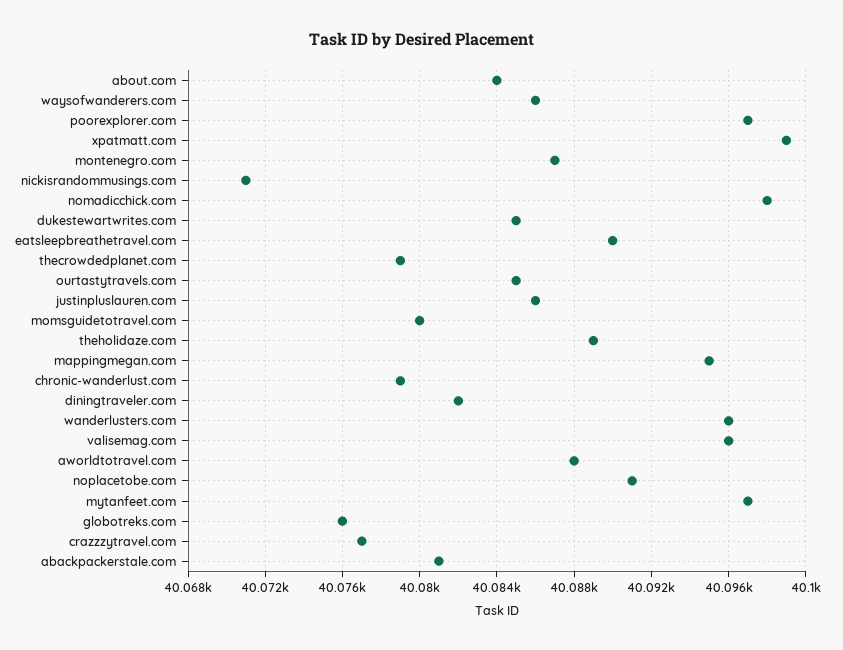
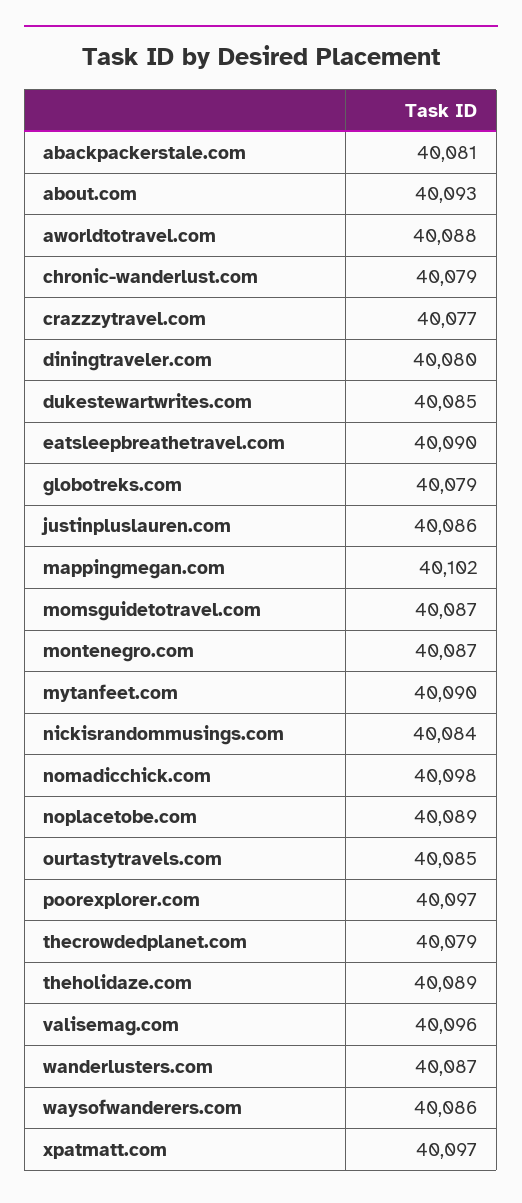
about.com: 40084 -> 40093
xpatmatt.com: 40099 -> 40097
nickisrandommusings.com: 40071 -> 40084
momsguidetotravel.com: 40080 -> 40087
mappingmegan.com: 40095 -> 40102
diningtraveler.com: 40082 -> 40080
wanderlusters.com: 40096 -> 40087
noplacetobe.com: 40091 -> 40089
mytanfeet.com: 40097 -> 40090
globotreks.com: 40076 -> 40079

